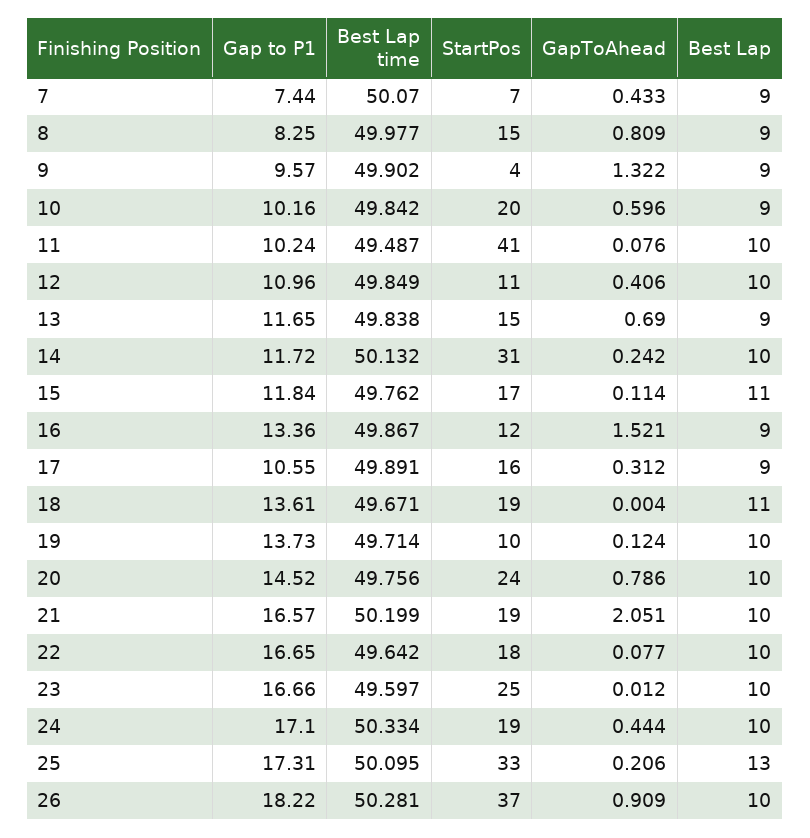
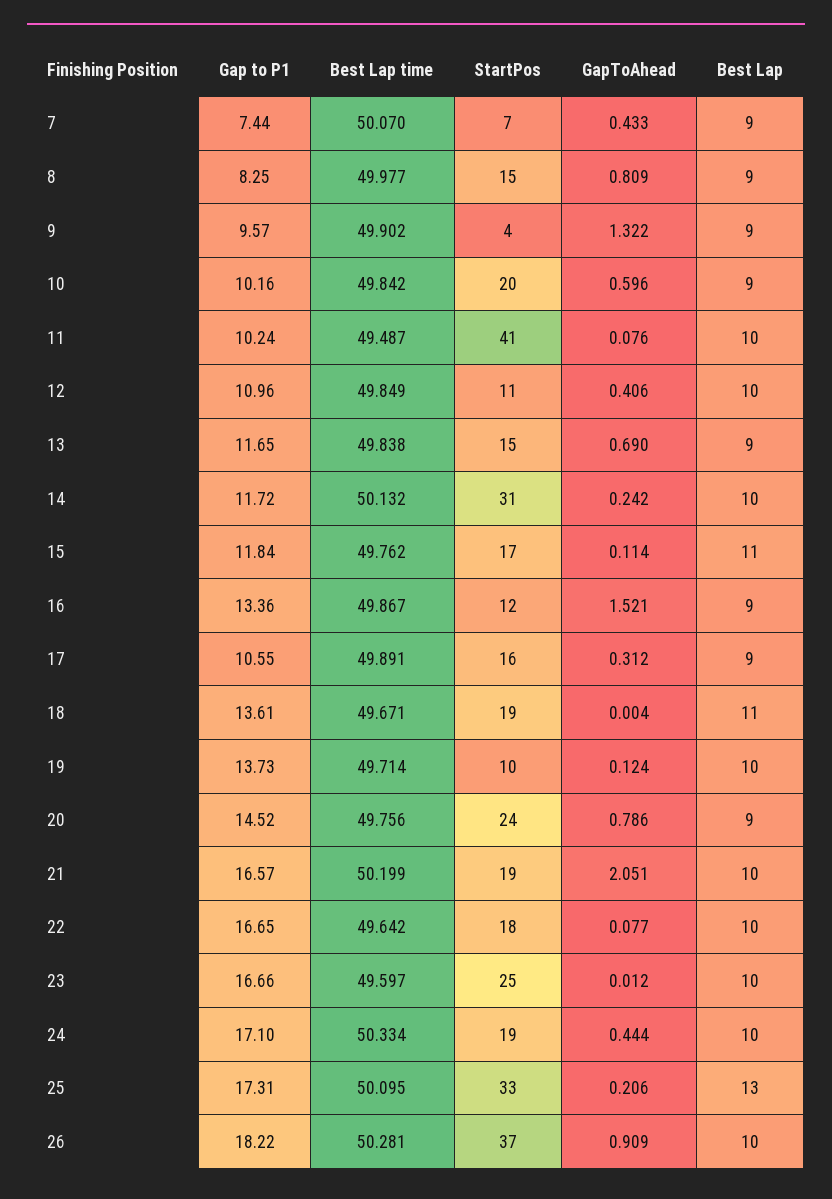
Best Lap, 20: 10 -> 9

